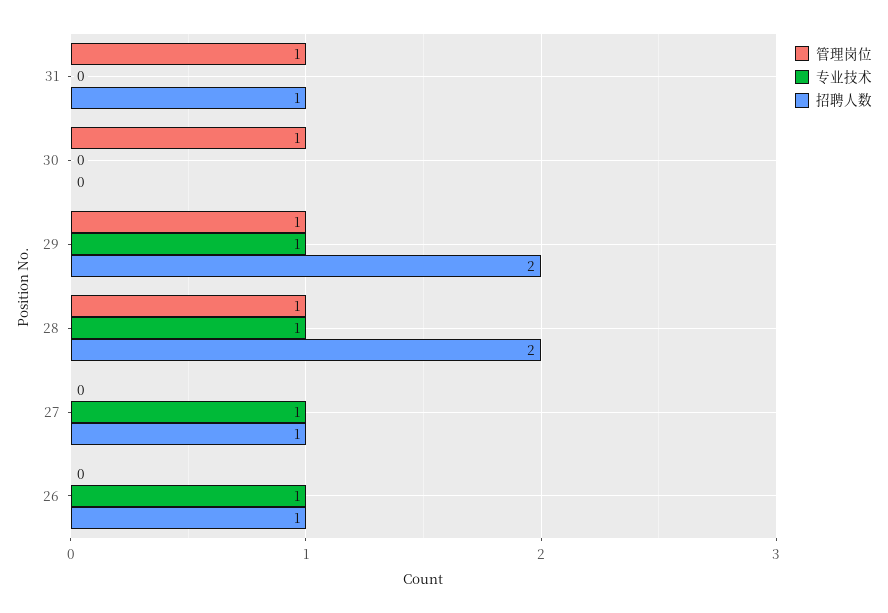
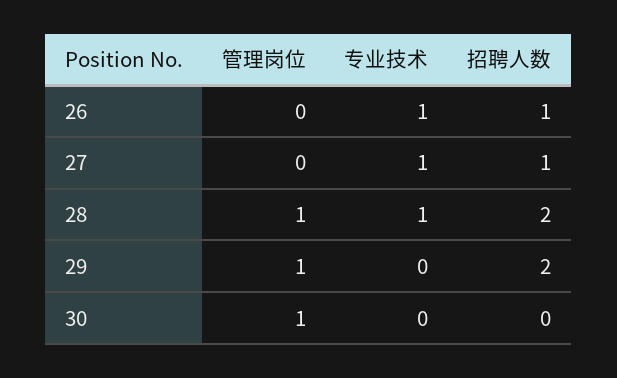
管理岗位, 31: 1 -> none
专业技术, 31: 0 -> none
招聘人数, 31: 1 -> none
专业技术, 29: 1 -> 0

